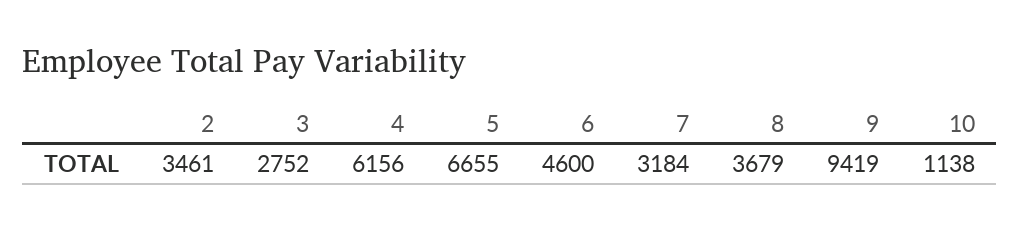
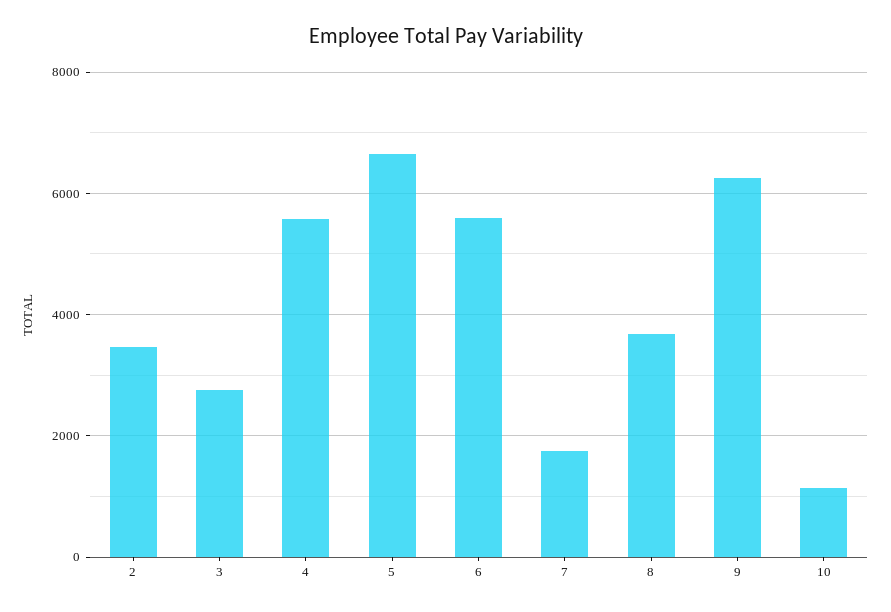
4: 6156 -> 5600
6: 4600 -> 5600
7: 3184 -> 1800
9: 9419 -> 6200

